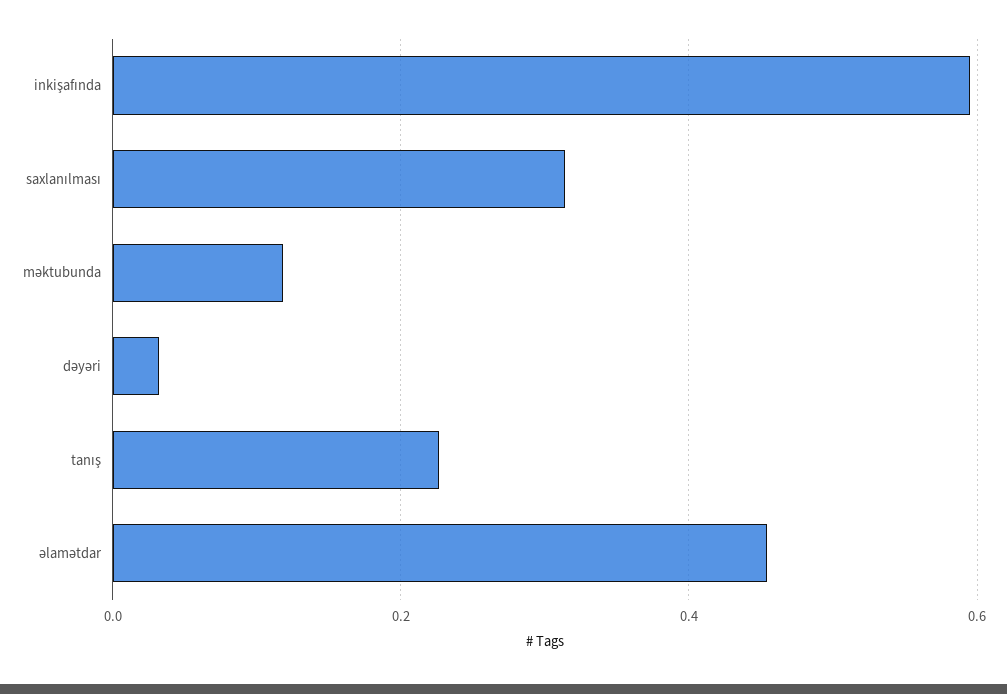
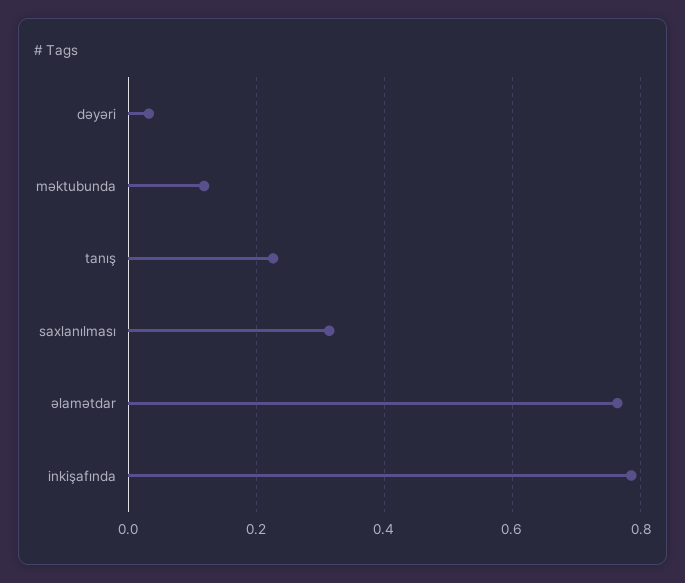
inkişafında: 0.6 -> 0.78
əlamətdar: 0.46 -> 0.76

